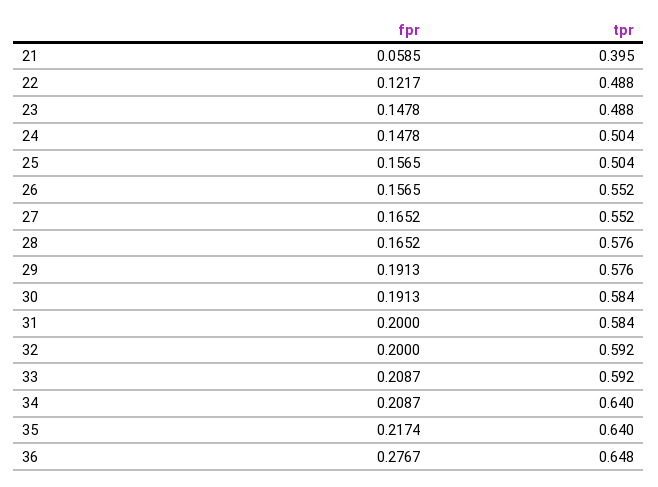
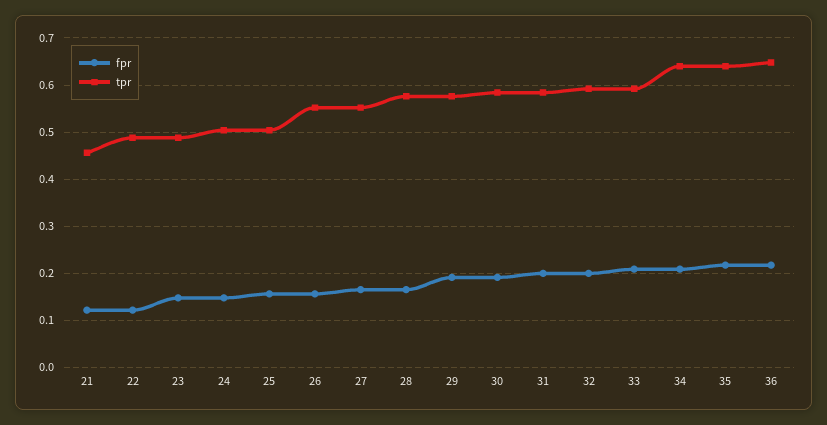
fpr, 21: 0.0585 -> 0.12
tpr, 21: 0.395 -> 0.46
fpr, 36: 0.2767 -> 0.22

